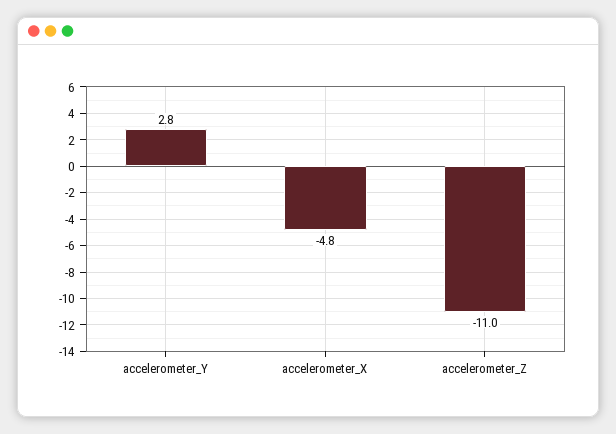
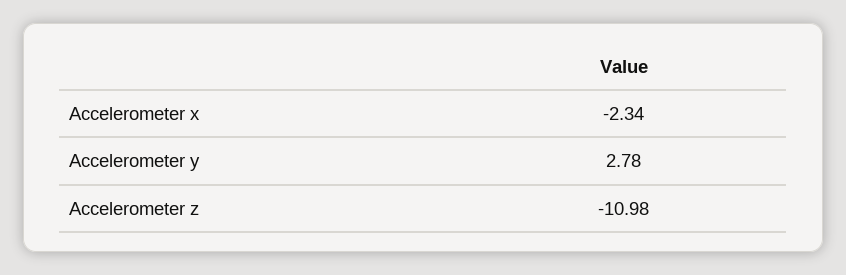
accelerometer_X: -4.8 -> -2.34

